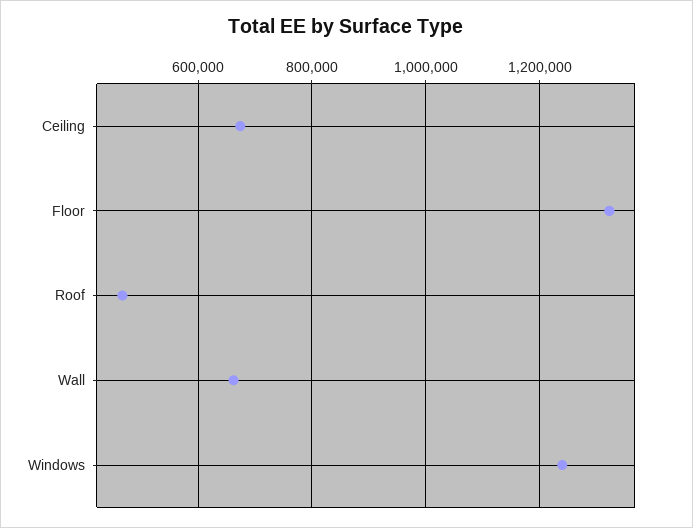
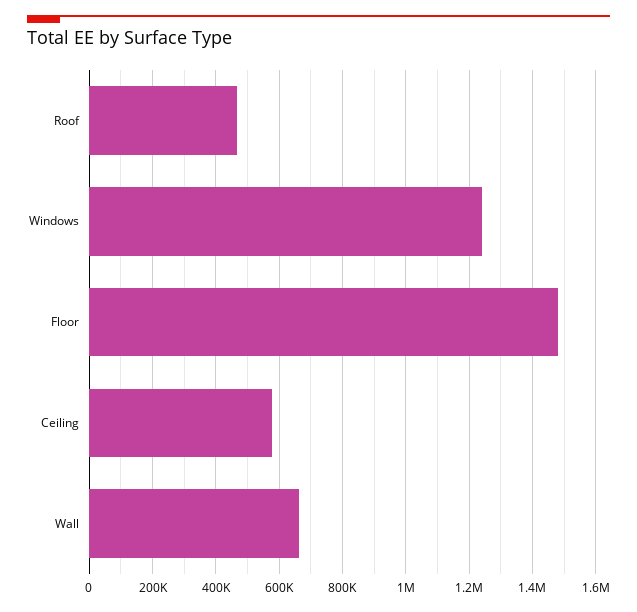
Ceiling: 680000 -> 580000
Floor: 1320000 -> 1480000

